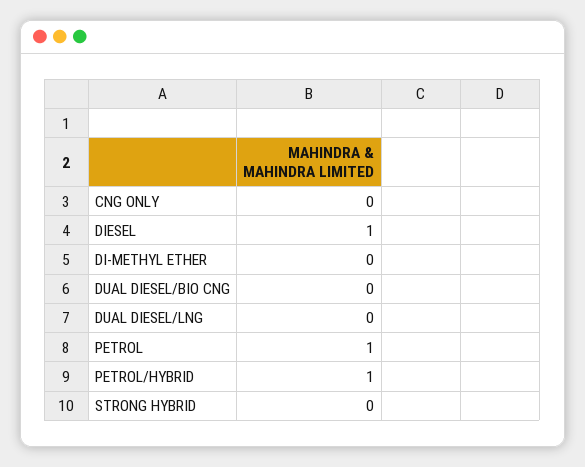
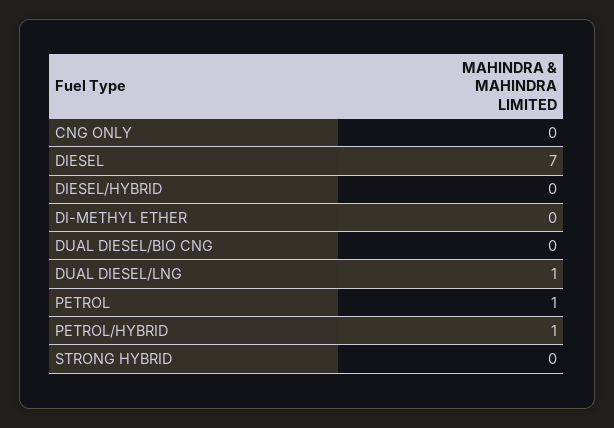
DIESEL: 1 -> 7
DUAL DIESEL/LNG: 0 -> 1
DIESEL/HYBRID: none -> 0

